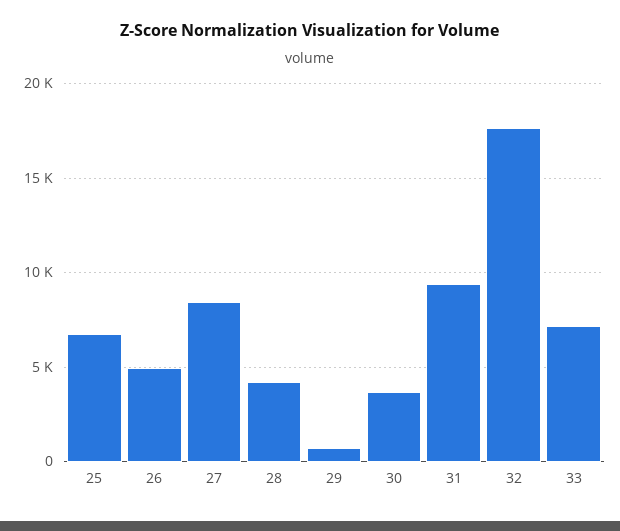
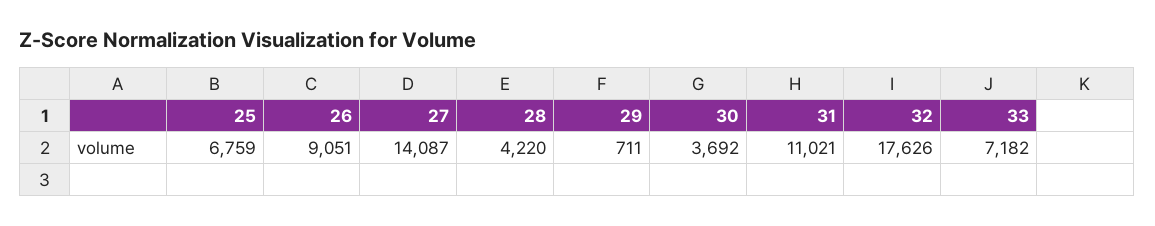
26: 5000 -> 9051
27: 8500 -> 14087
31: 9500 -> 11021

